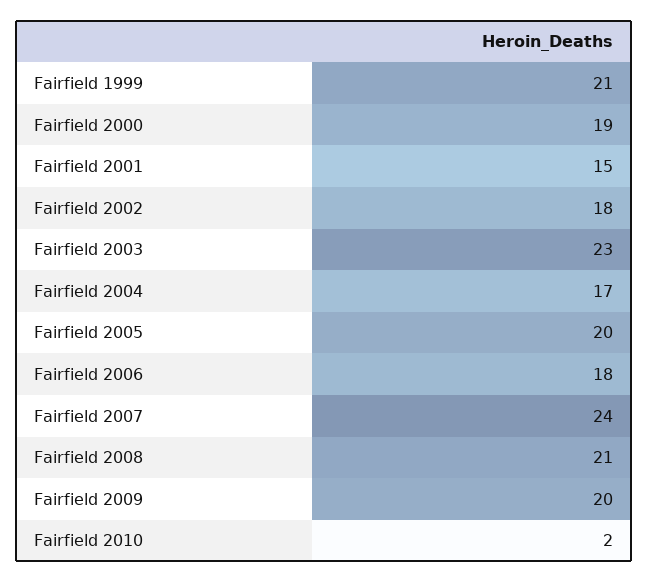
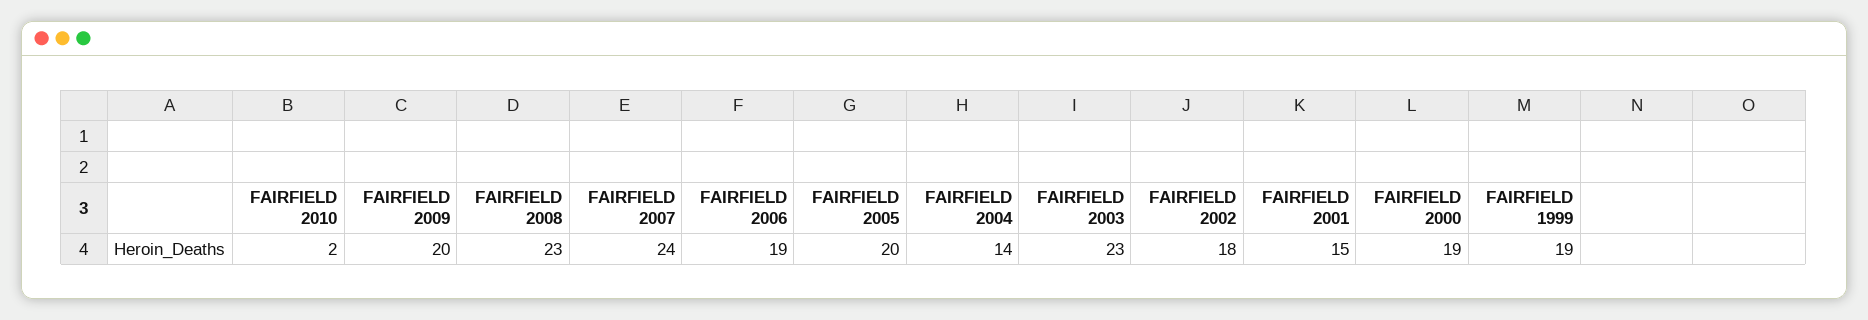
Fairfield 1999: 21 -> 19
Fairfield 2004: 17 -> 14
Fairfield 2006: 18 -> 19
Fairfield 2008: 21 -> 23

